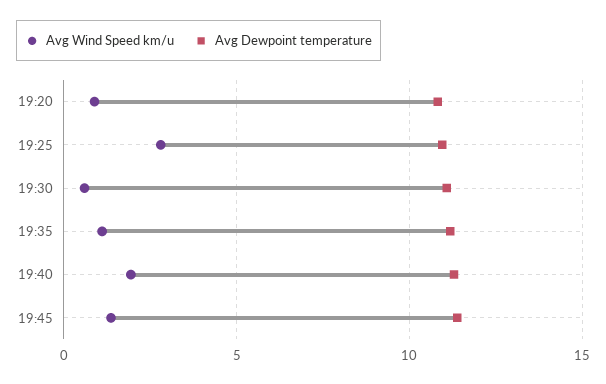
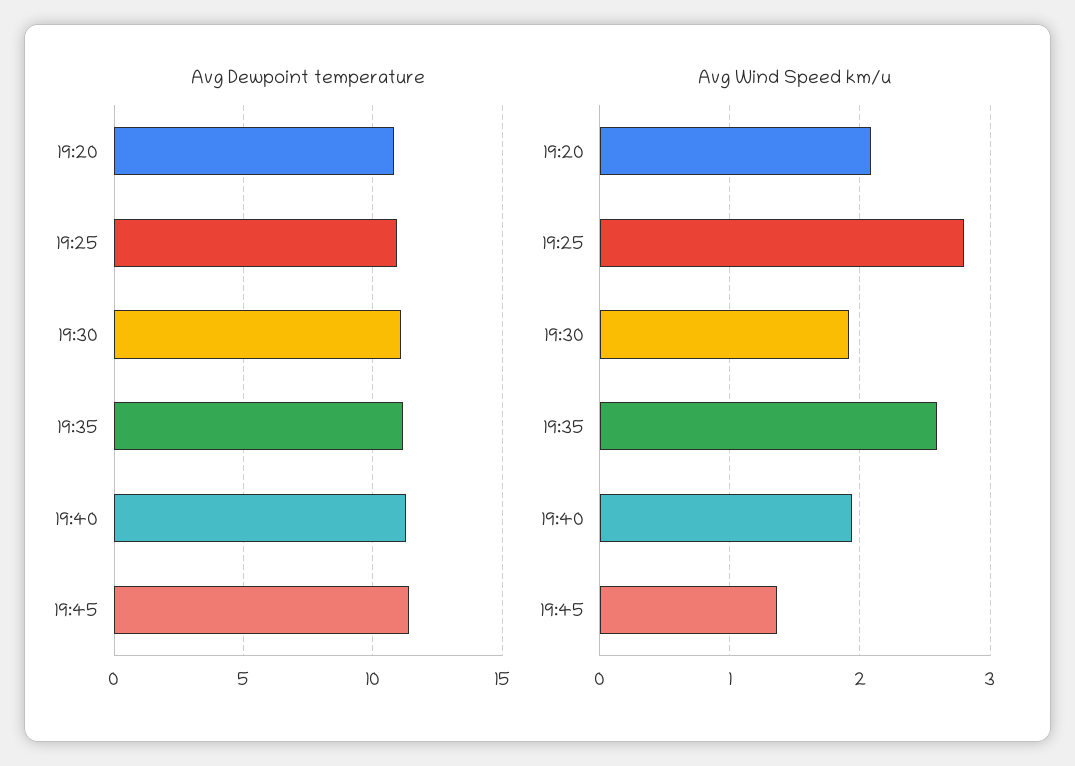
Avg Wind Speed km/u, 19:20: 1 -> 2.1
Avg Wind Speed km/u, 19:30: 0.5 -> 1.9
Avg Wind Speed km/u, 19:35: 1 -> 2.6

